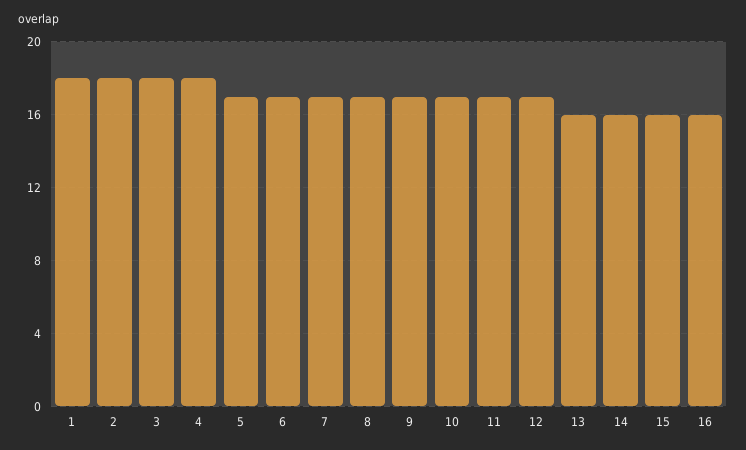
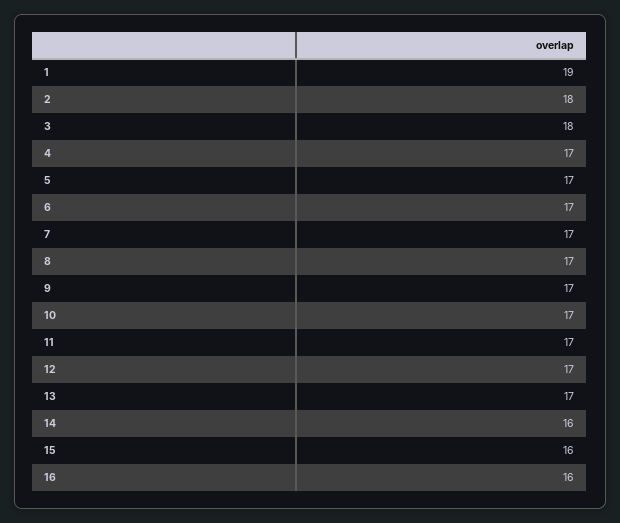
1: 18 -> 19
4: 18 -> 17
13: 16 -> 17

